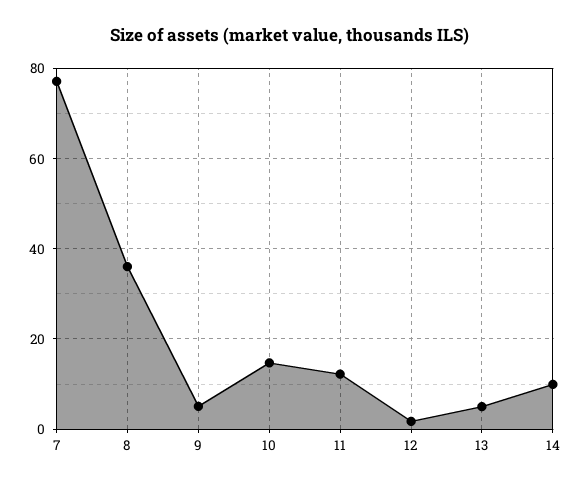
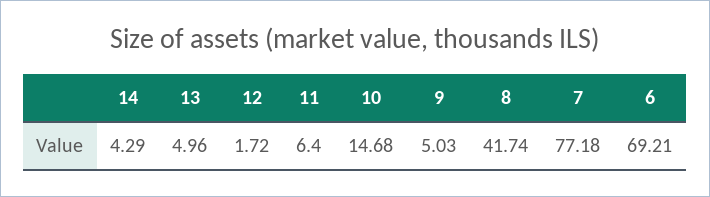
8: 36 -> 41.74
11: 12 -> 6.4
14: 10 -> 4.29
6: none -> 69.21

